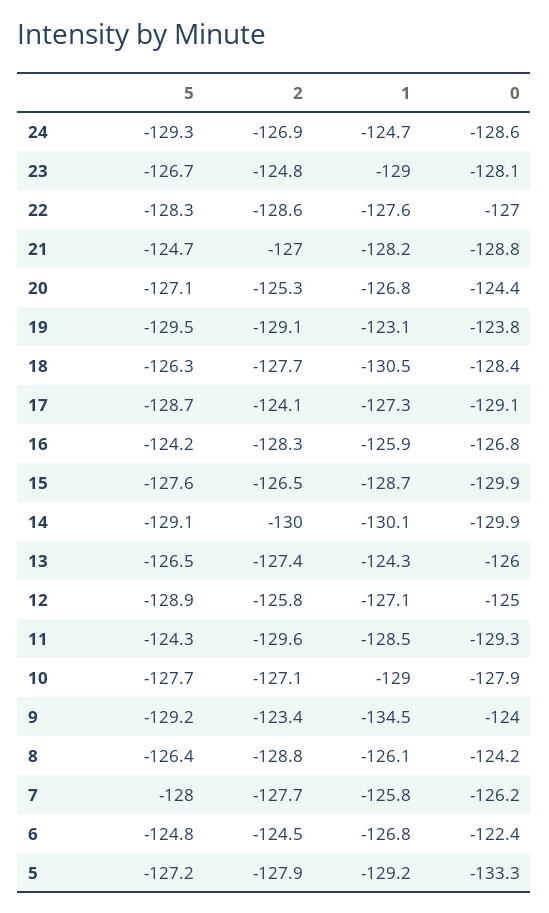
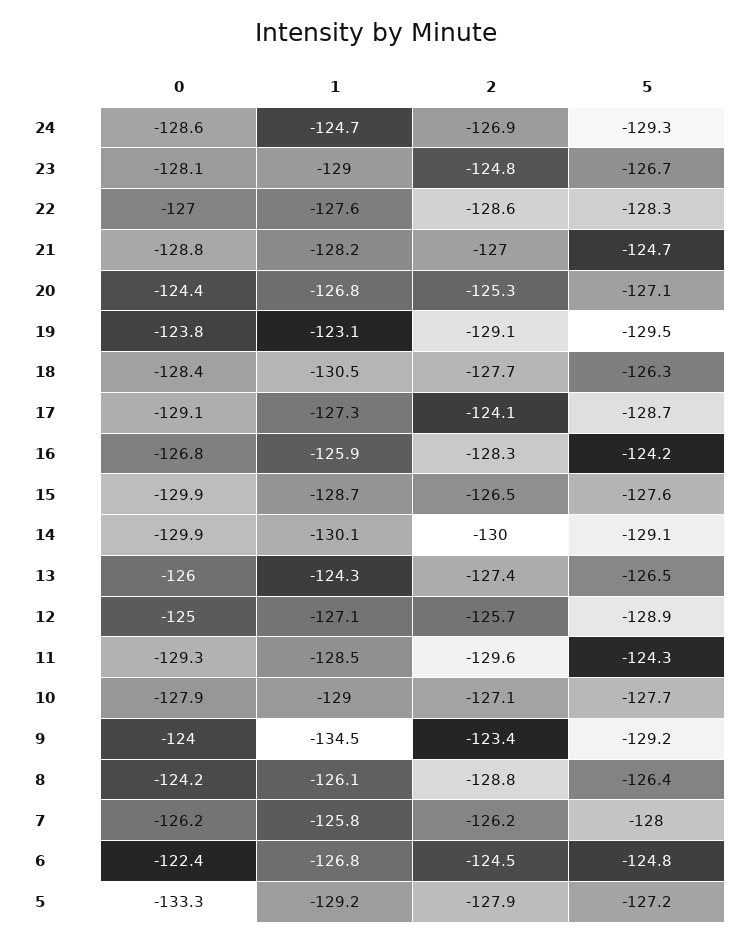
2, 12: -125.8 -> -125.7
2, 7: -127.7 -> -126.2

